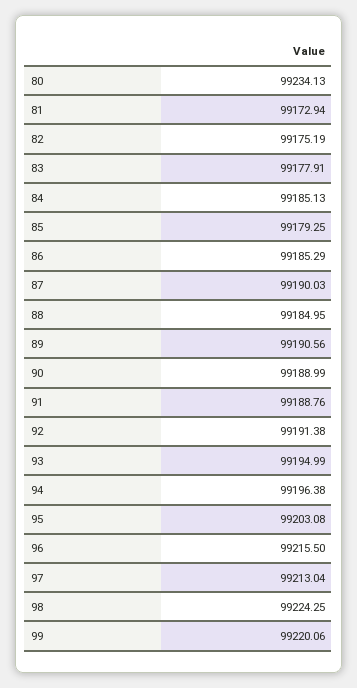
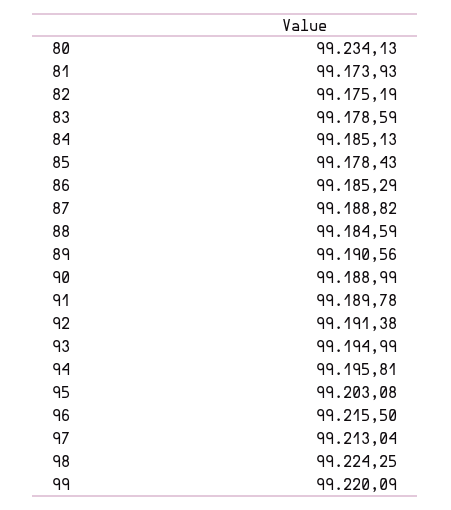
81: 99172.94 -> 99173.93
83: 99177.91 -> 99178.59
85: 99179.25 -> 99178.43
87: 99190.03 -> 99188.82
88: 99184.95 -> 99184.59
91: 99188.76 -> 99189.78
94: 99196.38 -> 99195.81
99: 99220.06 -> 99220.09

